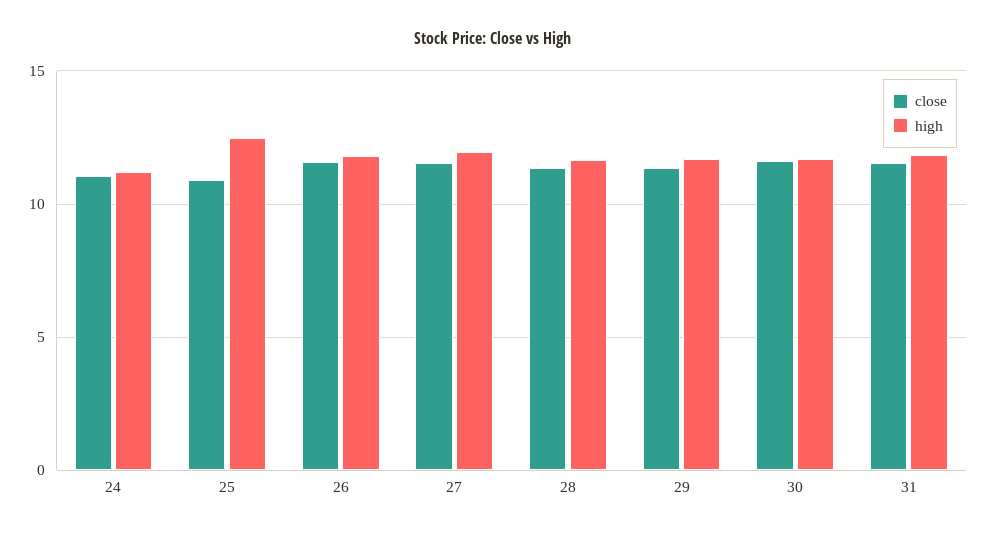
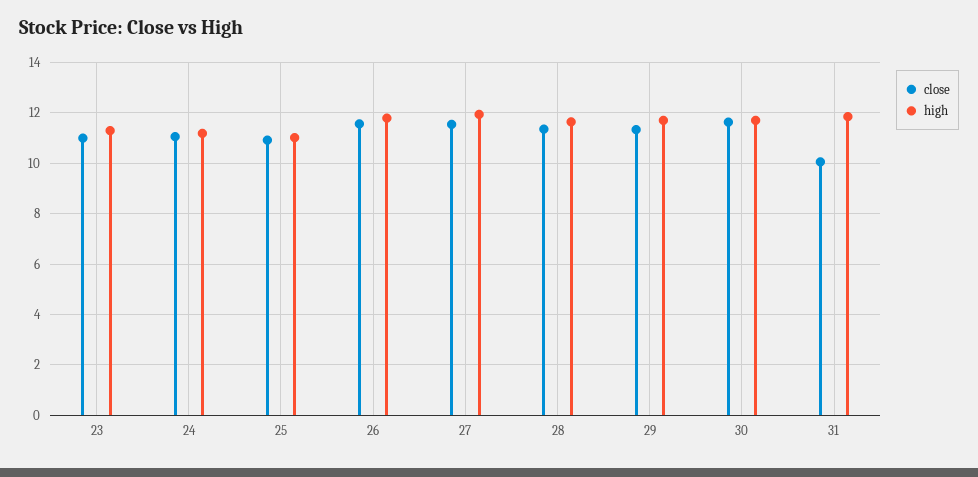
high, 25: 12.5 -> 11
close, 31: 11.5 -> 10
close, 23: none -> 11
high, 23: none -> 11.25

